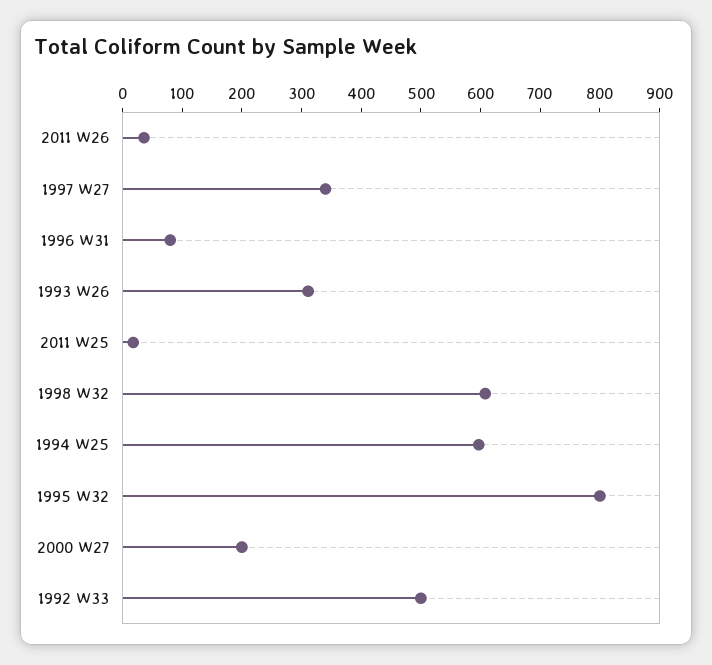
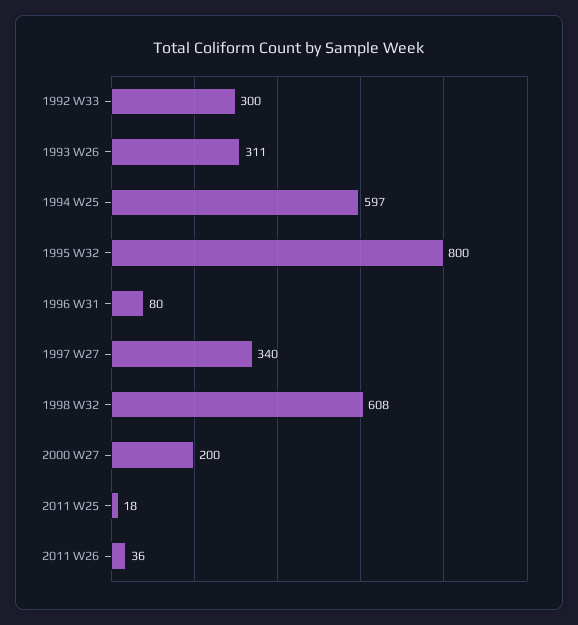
1992 W33: 500 -> 300

